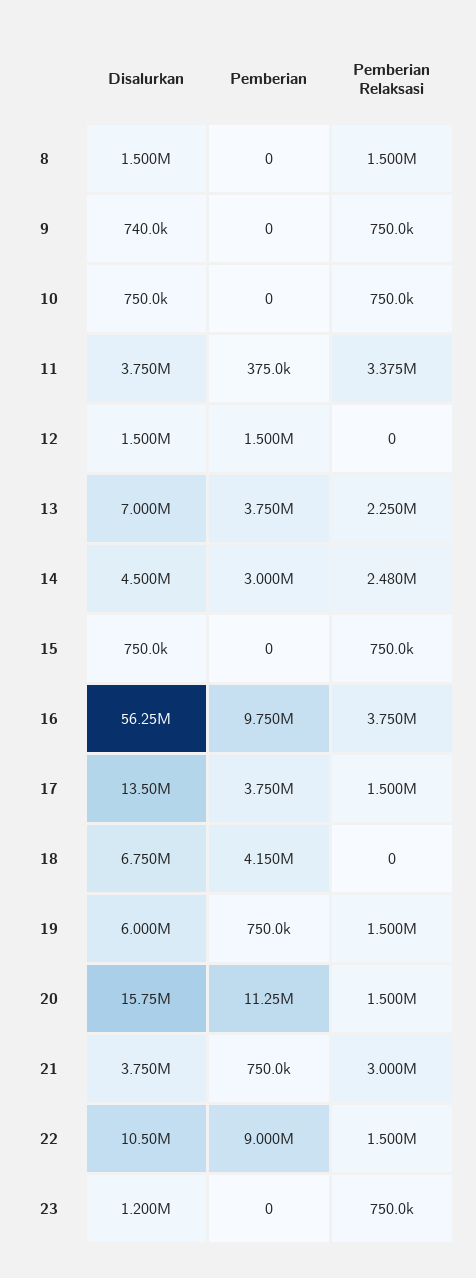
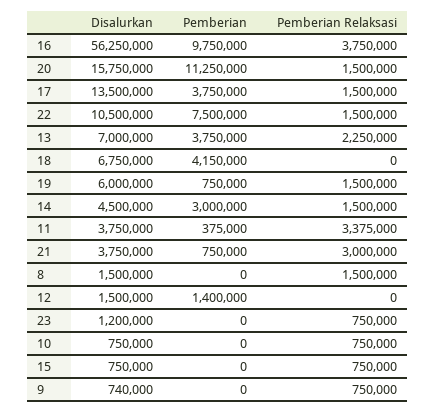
Pemberian, 12: 1500000 -> 1400000
Pemberian Relaksasi, 14: 2480000 -> 1500000
Pemberian, 22: 9000000 -> 7500000

